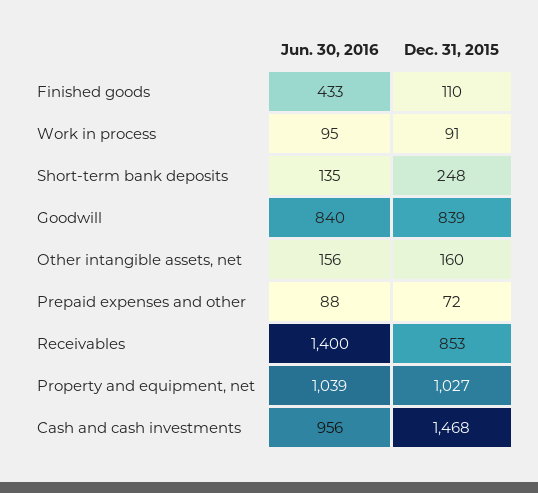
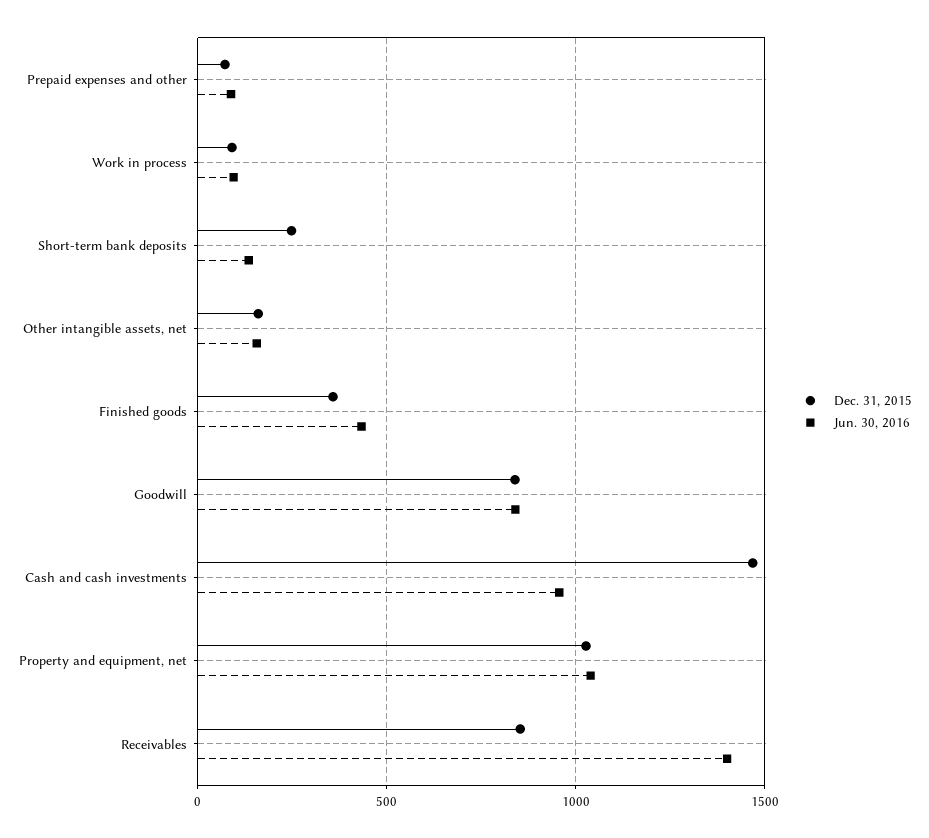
Dec. 31, 2015, Finished goods: 110 -> 350

